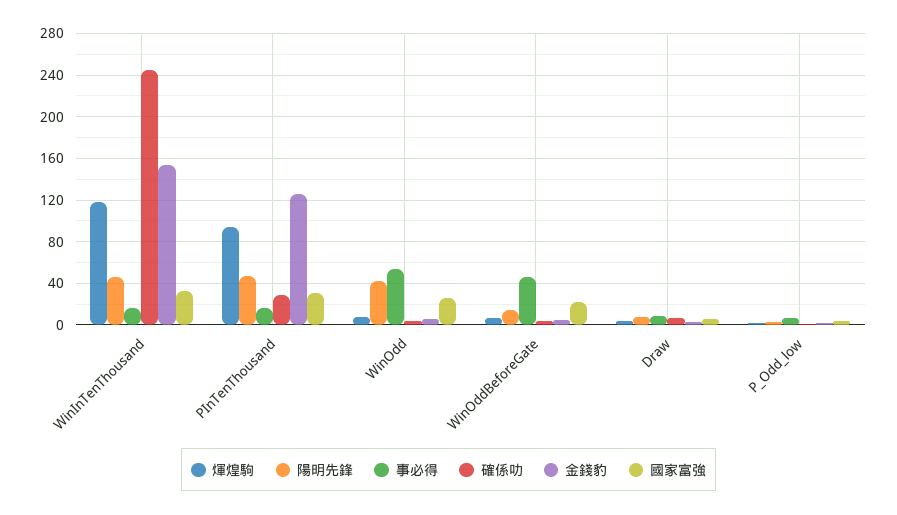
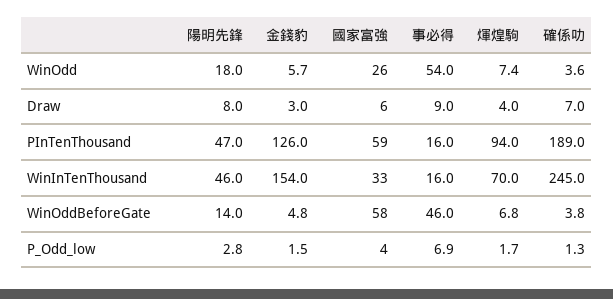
煇煌駒, WinInTenThousand: 120 -> 70
確係叻, PInTenThousand: 30 -> 189
國家富強, PInTenThousand: 30 -> 59
陽明先鋒, WinOdd: 40 -> 18
國家富強, WinOddBeforeGate: 20 -> 58

